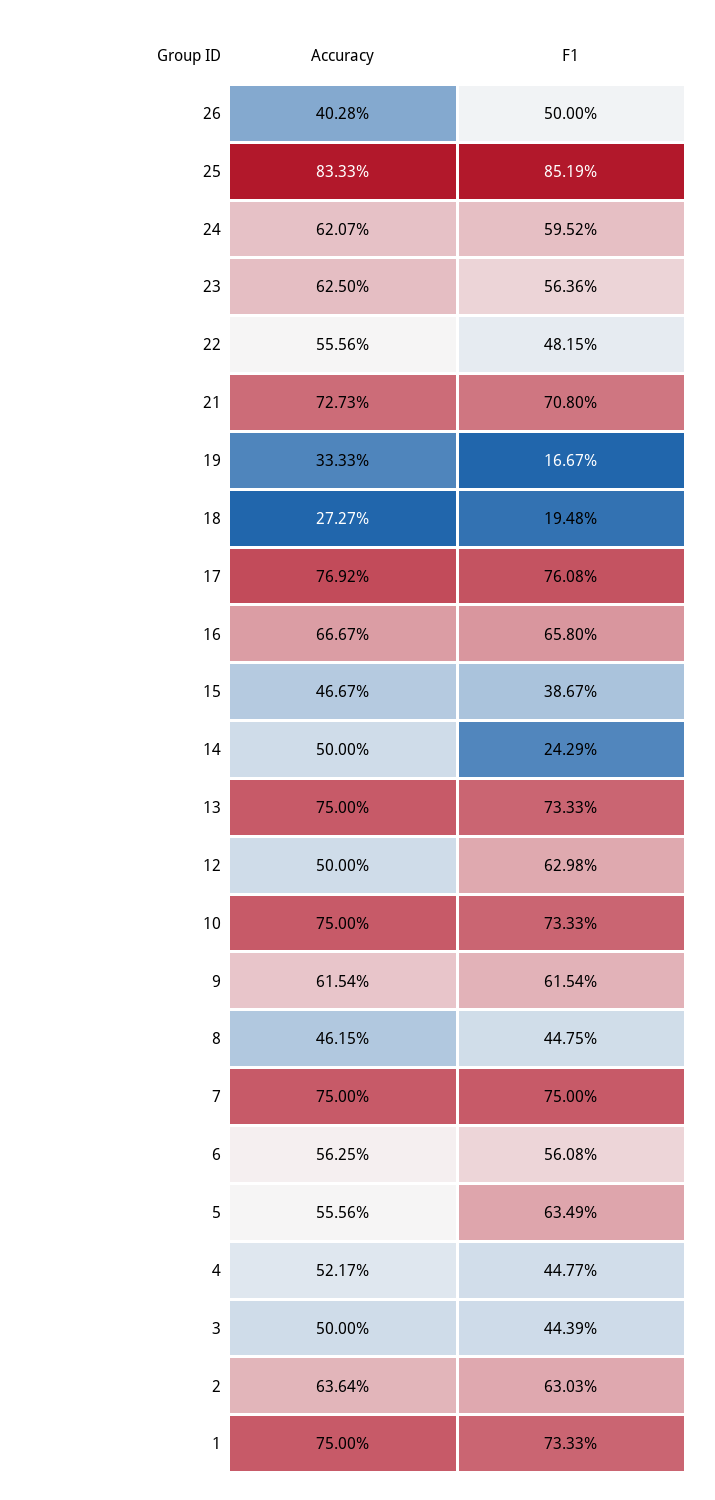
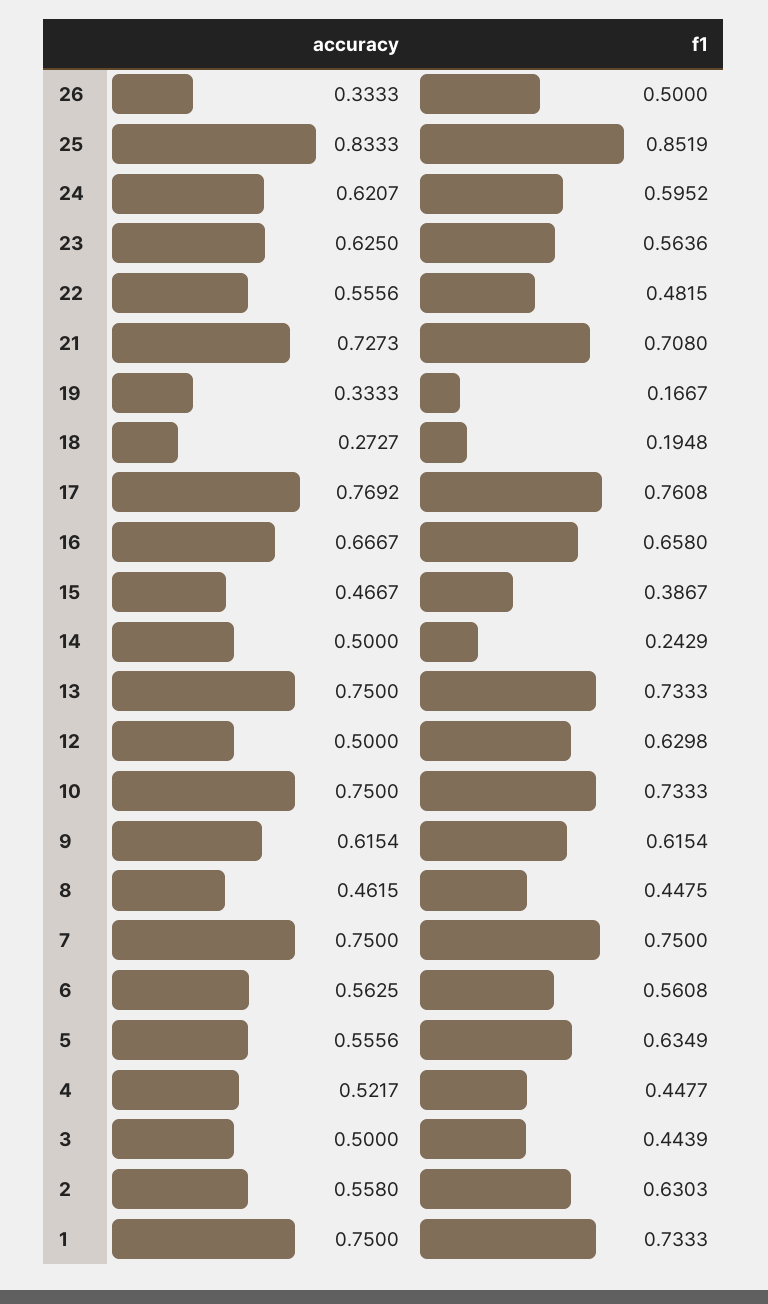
Accuracy, 26: 0.4028 -> 0.3333
Accuracy, 2: 0.6364 -> 0.558

